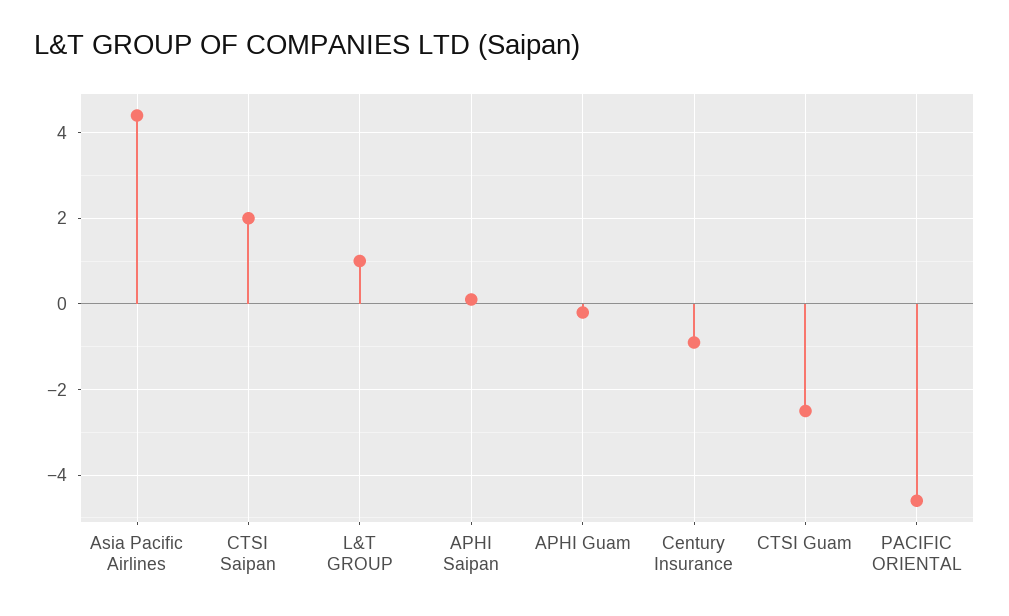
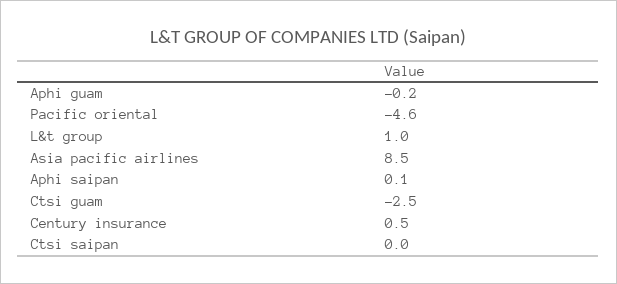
Asia Pacific Airlines: 4.5 -> 8.5
CTSI Saipan: 2 -> 0
Century Insurance: -1 -> 0.5

